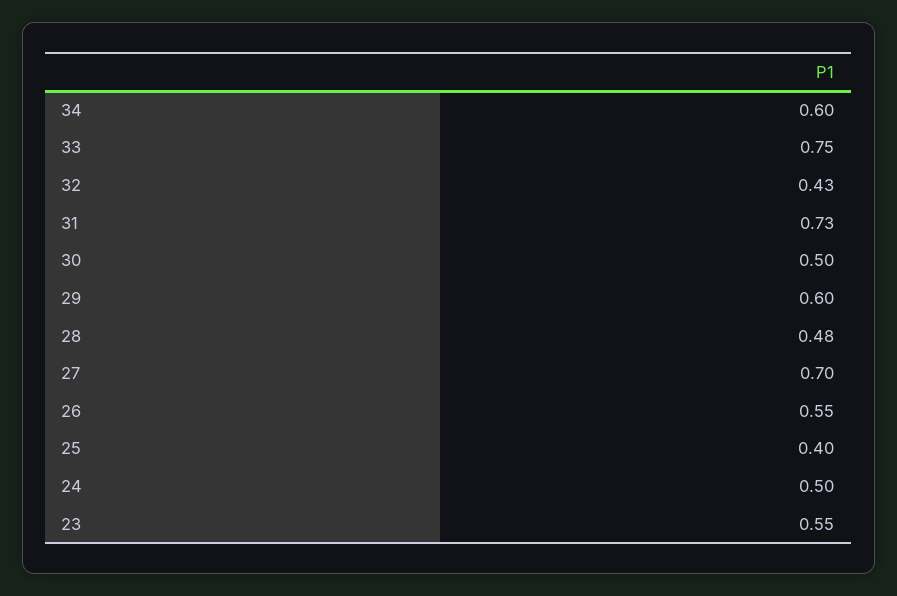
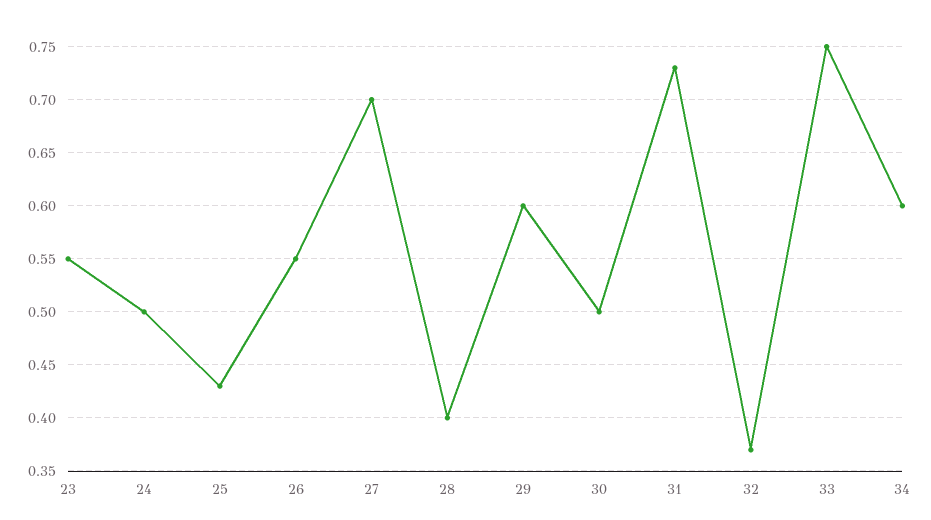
32: 0.43 -> 0.37
28: 0.48 -> 0.4
25: 0.4 -> 0.43

